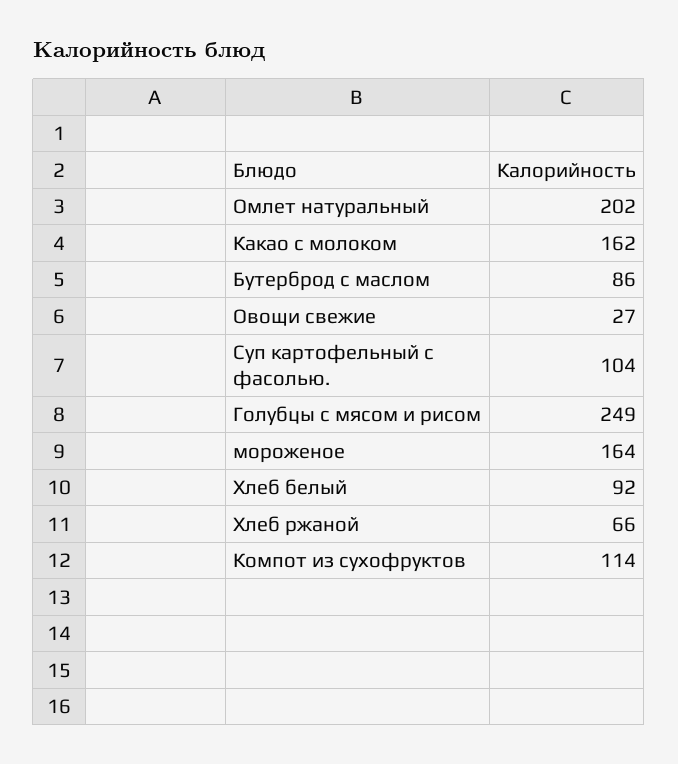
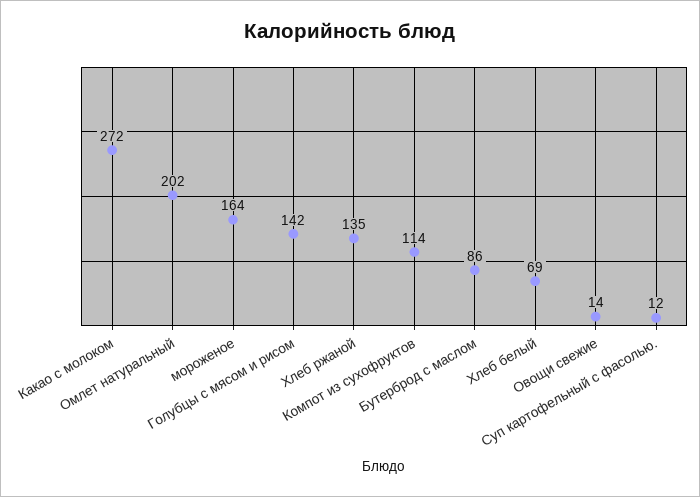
Какао с молоком: 162 -> 272
Овощи свежие: 27 -> 14
Суп картофельный с фасолью.: 104 -> 12
Голубцы с мясом и рисом: 249 -> 142
Хлеб белый: 92 -> 69
Хлеб ржаной: 66 -> 135

